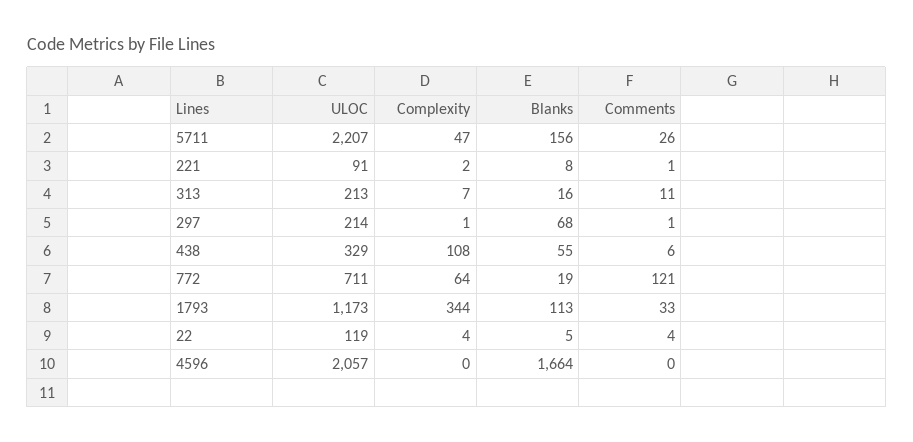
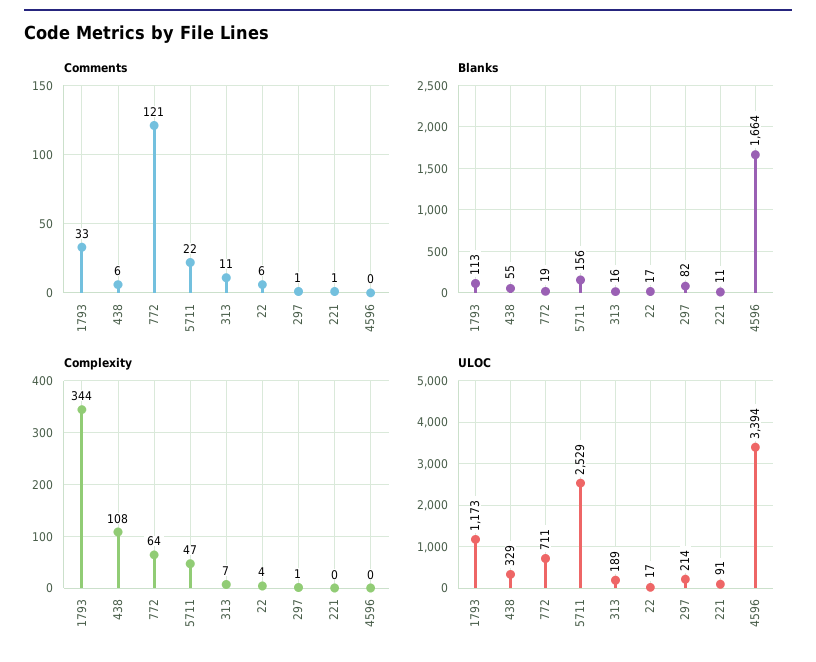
ULOC, 5711: 2207 -> 2529
Comments, 5711: 26 -> 22
Complexity, 221: 2 -> 0
Blanks, 221: 8 -> 11
ULOC, 313: 213 -> 189
Blanks, 297: 68 -> 82
ULOC, 22: 119 -> 17
Blanks, 22: 5 -> 17
Comments, 22: 4 -> 6
ULOC, 4596: 2057 -> 3394

